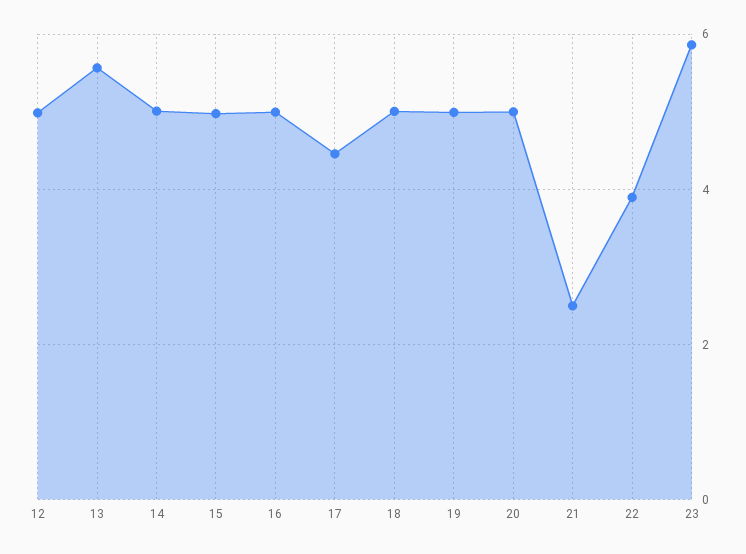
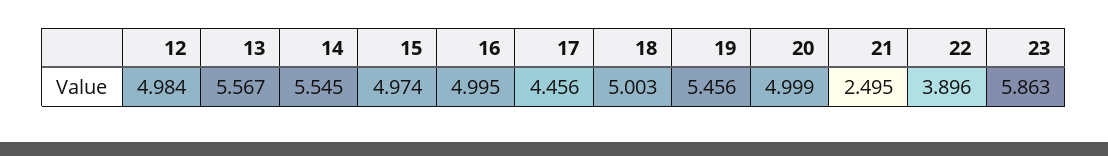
14: 5 -> 5.545
19: 5 -> 5.456

